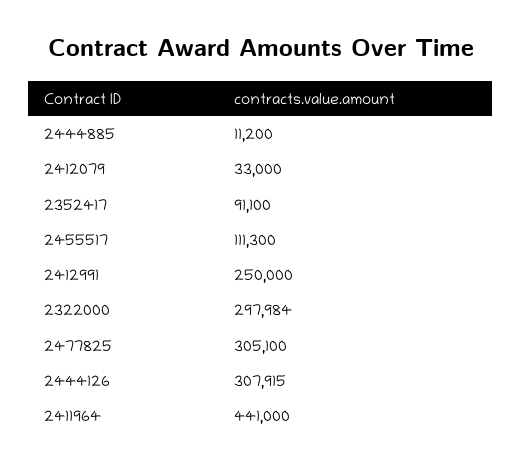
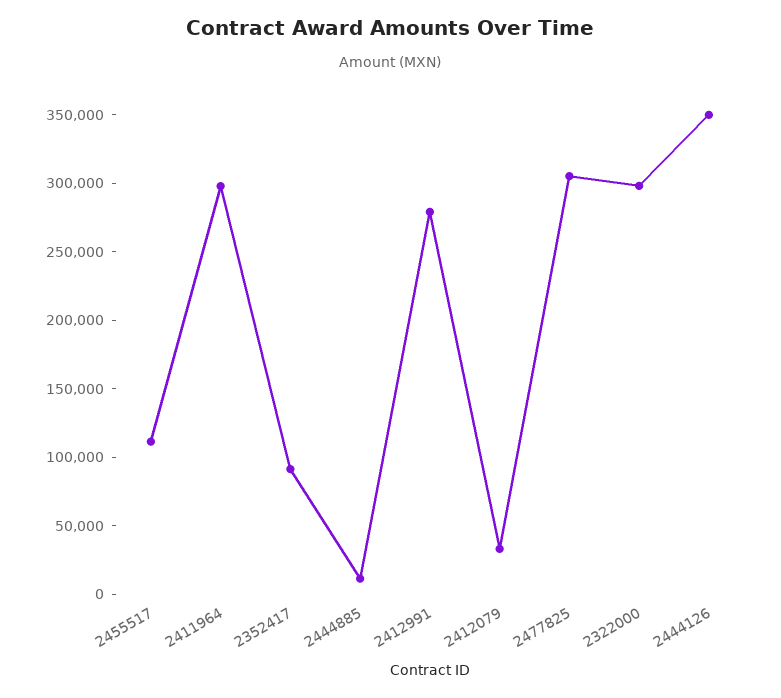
2412991: 250000 -> 280000
2444126: 307915 -> 350000
2411964: 441000 -> 300000

